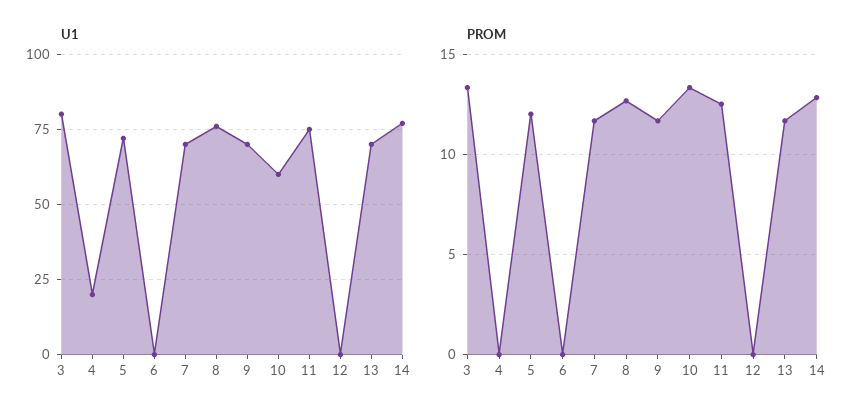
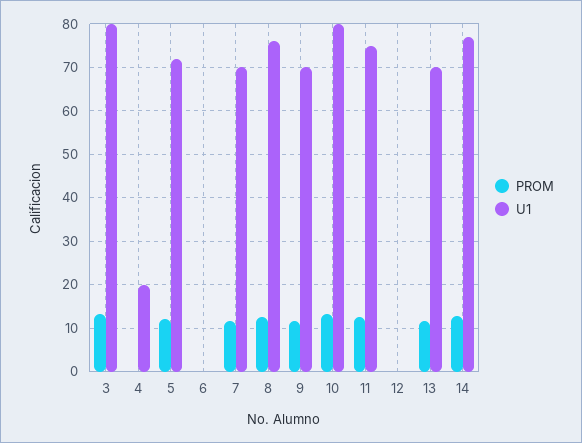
U1, 10: 60 -> 80

